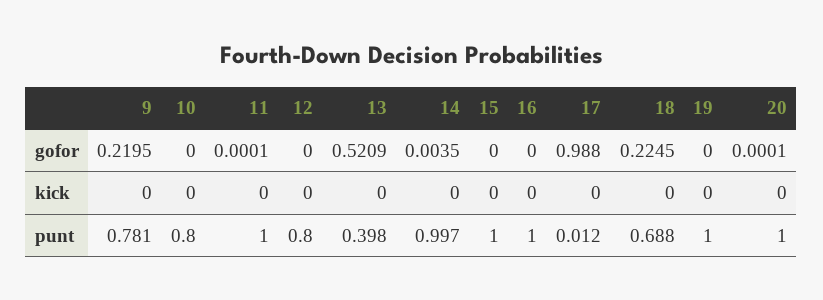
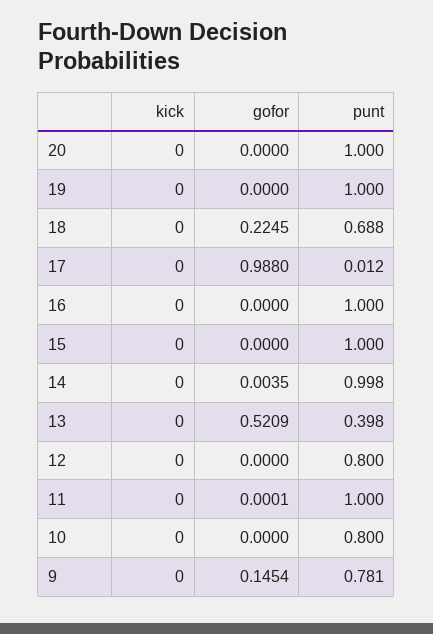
9, gofor: 0.2195 -> 0.1454
20, gofor: 0.0001 -> 0
14, punt: 0.997 -> 0.998

